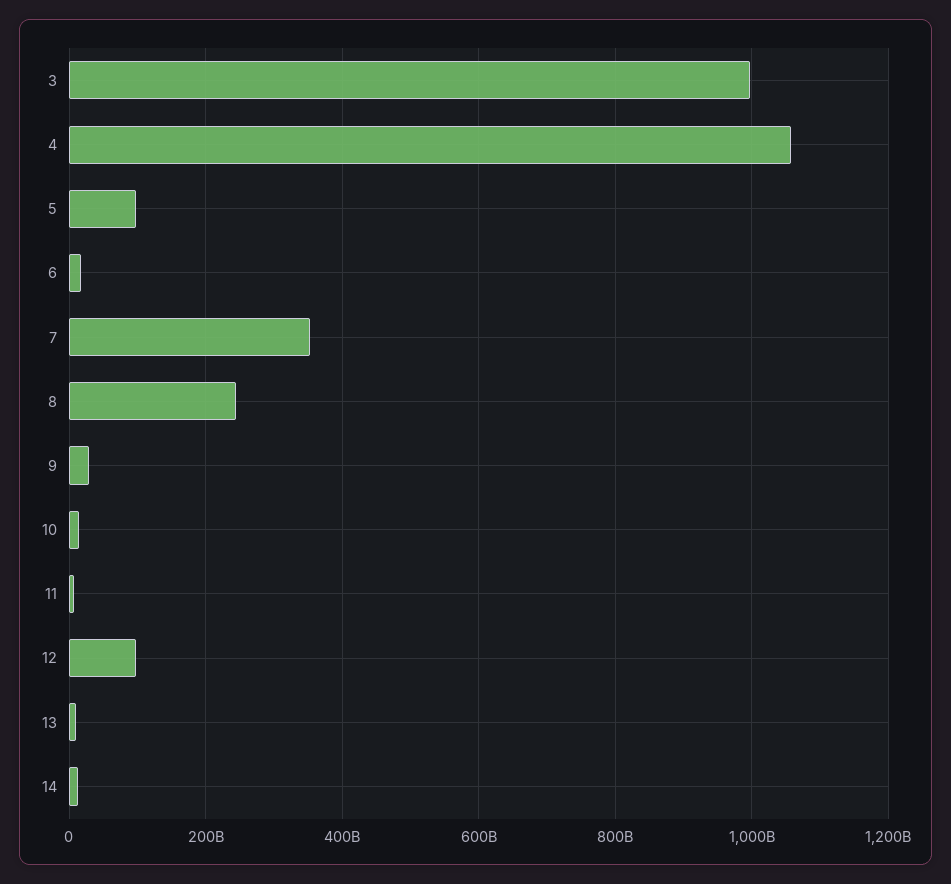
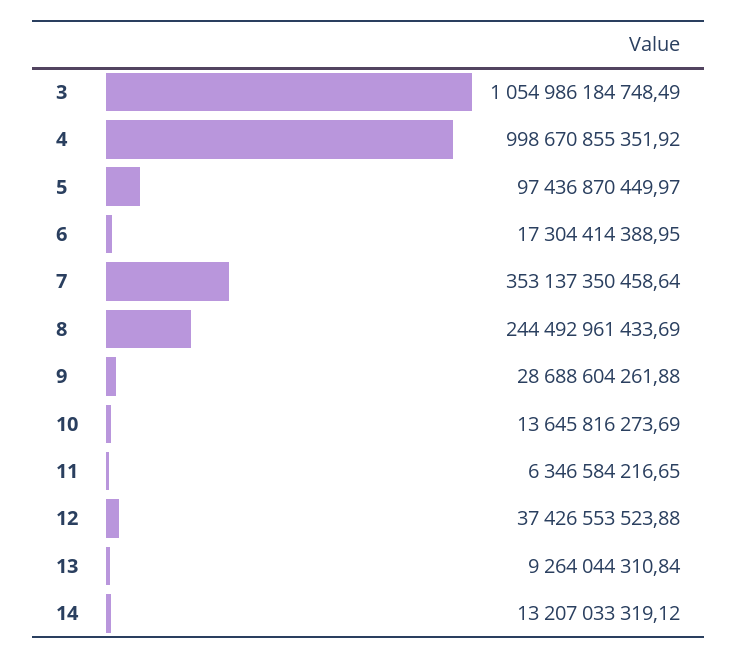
3: 1000000000000 -> 1054986184748.49
4: 1060000000000 -> 998670855351.92
12: 100000000000 -> 37426553523.88

